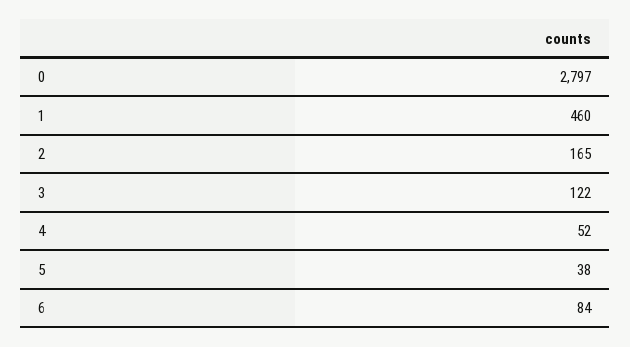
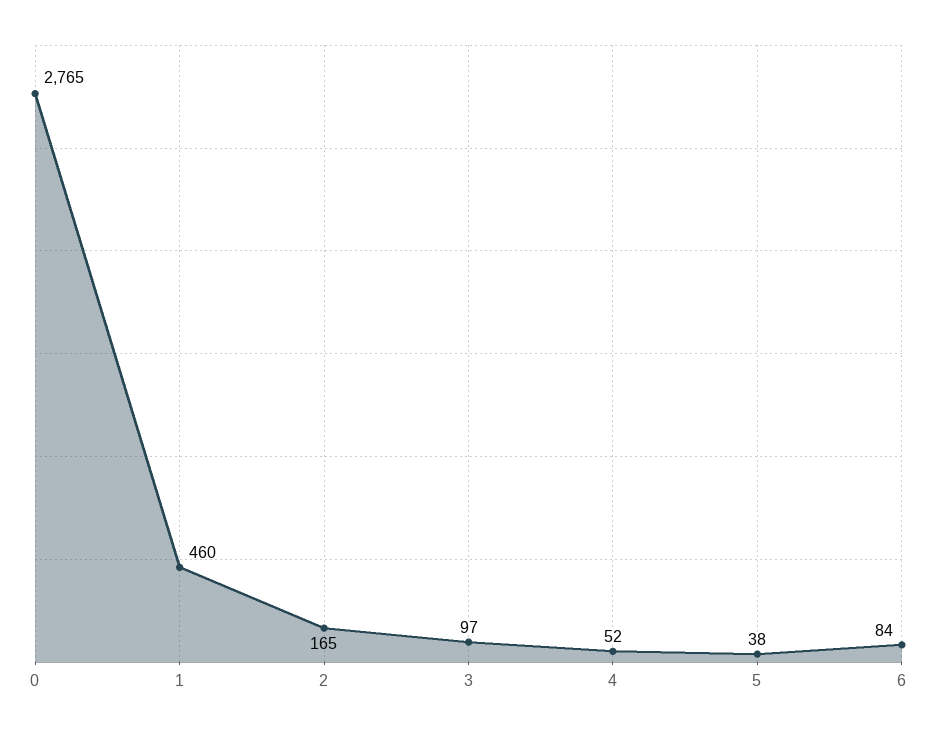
0: 2797 -> 2765
3: 122 -> 97

